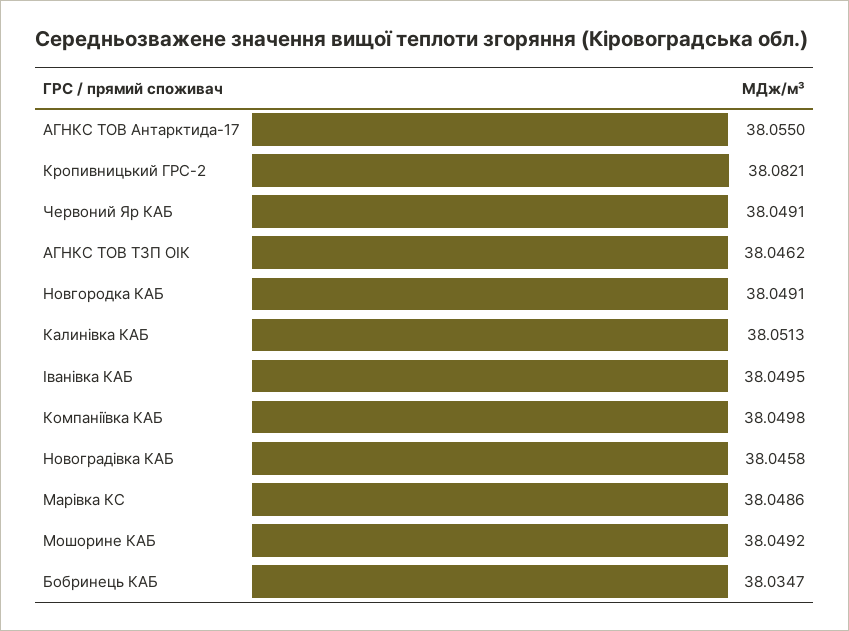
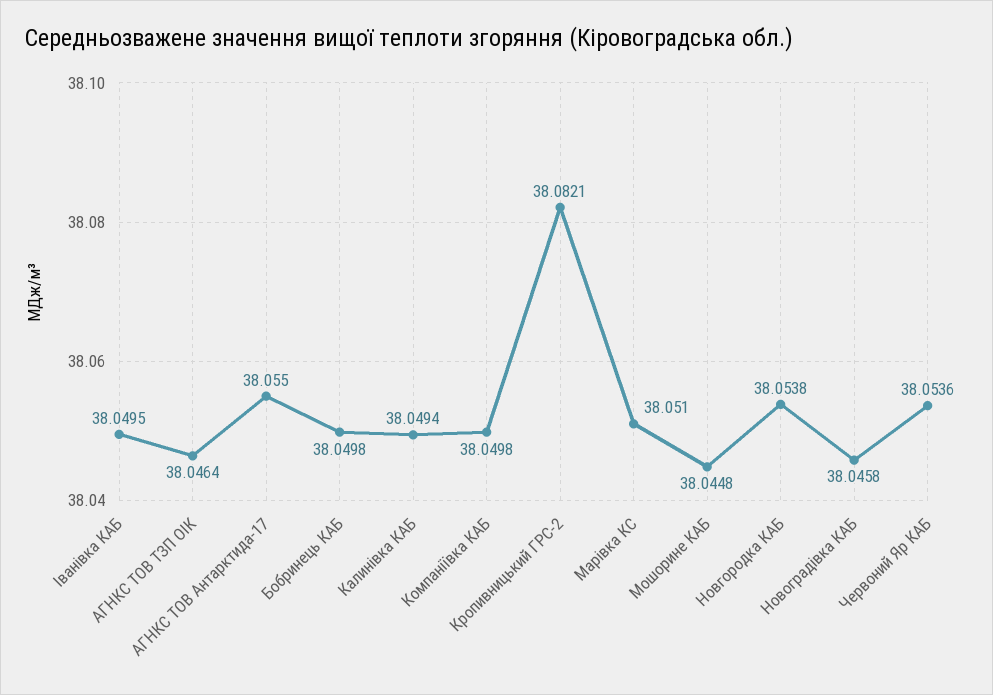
Червоний Яр КАБ: 38.0491 -> 38.0536
АГНКС ТОВ ТЗП ОIК: 38.0462 -> 38.0464
Новгородка КАБ: 38.0491 -> 38.0538
Калинівка КАБ: 38.0513 -> 38.0494
Марівка КС: 38.0486 -> 38.051
Мошорине КАБ: 38.0492 -> 38.0448
Бобринець КАБ: 38.0347 -> 38.0498

